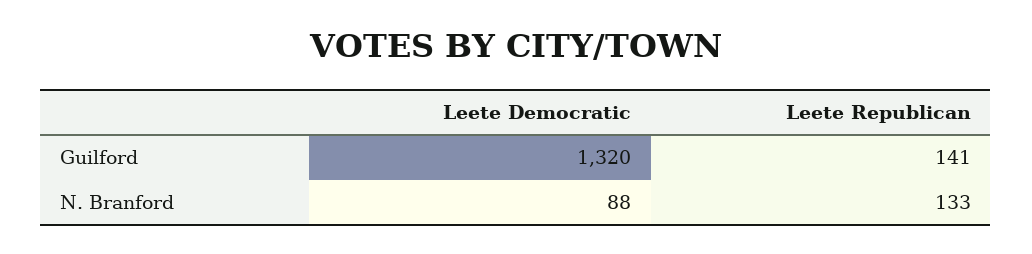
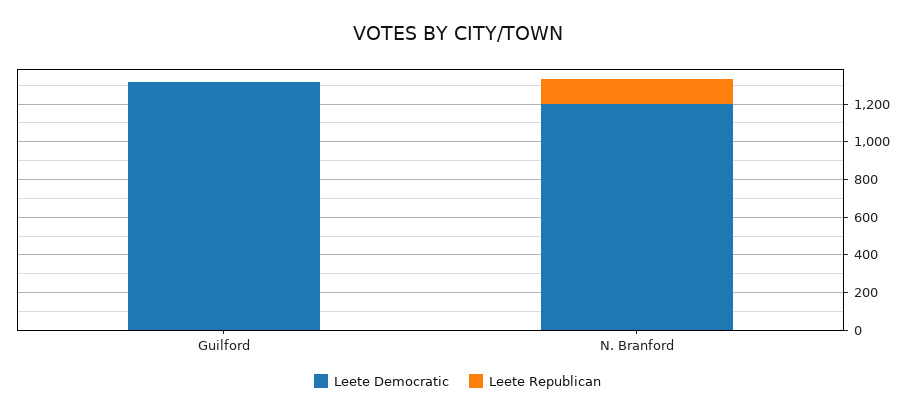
Leete Republican, Guilford: 141 -> 0
Leete Democratic, N. Branford: 88 -> 1200

